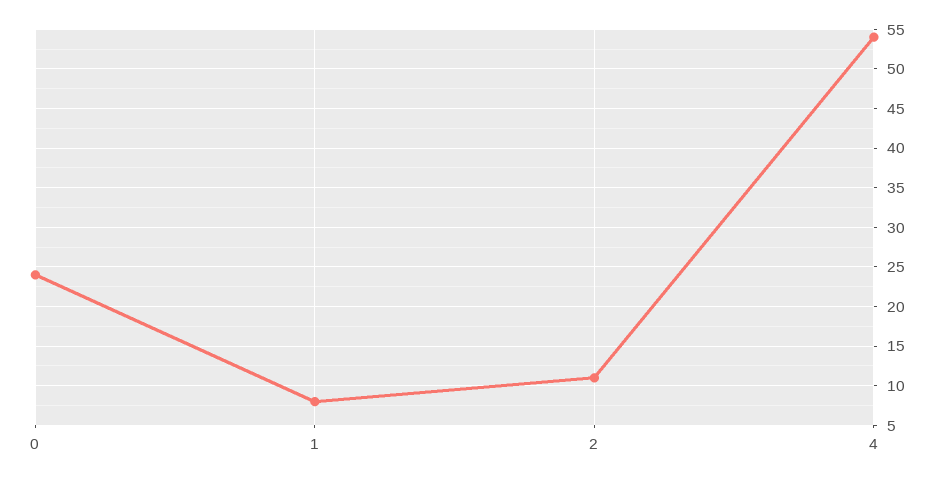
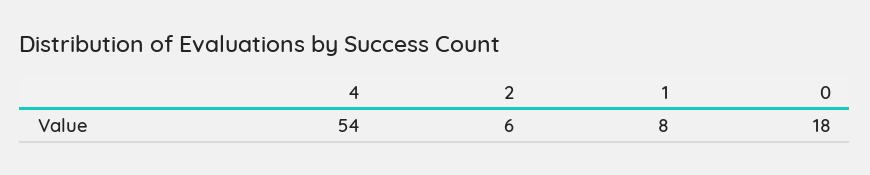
0: 24 -> 18
2: 11 -> 6

